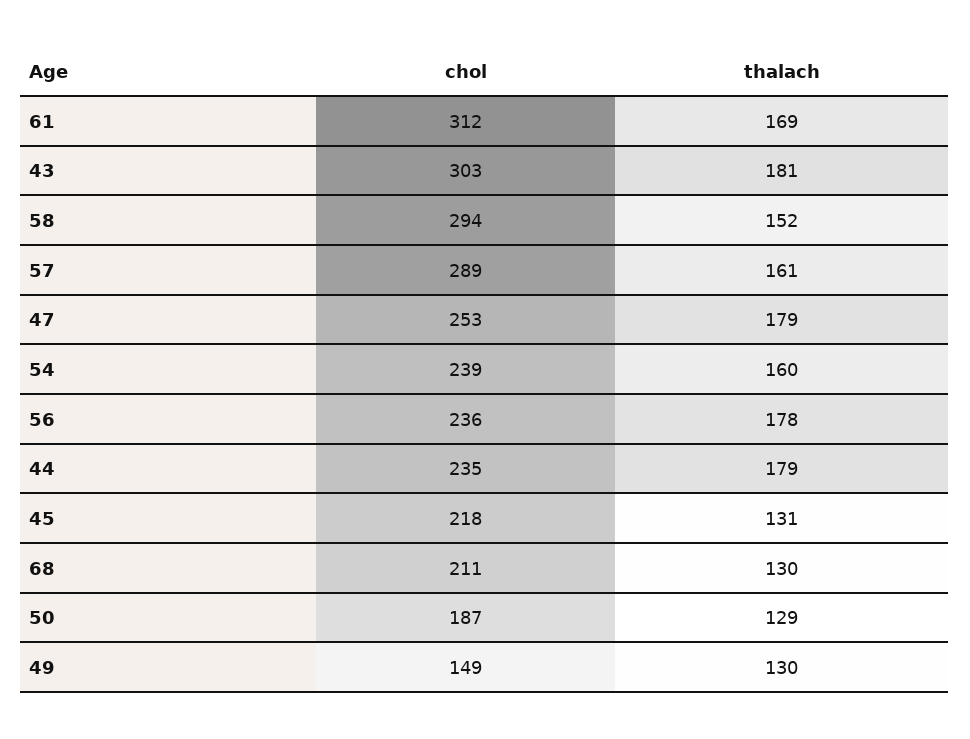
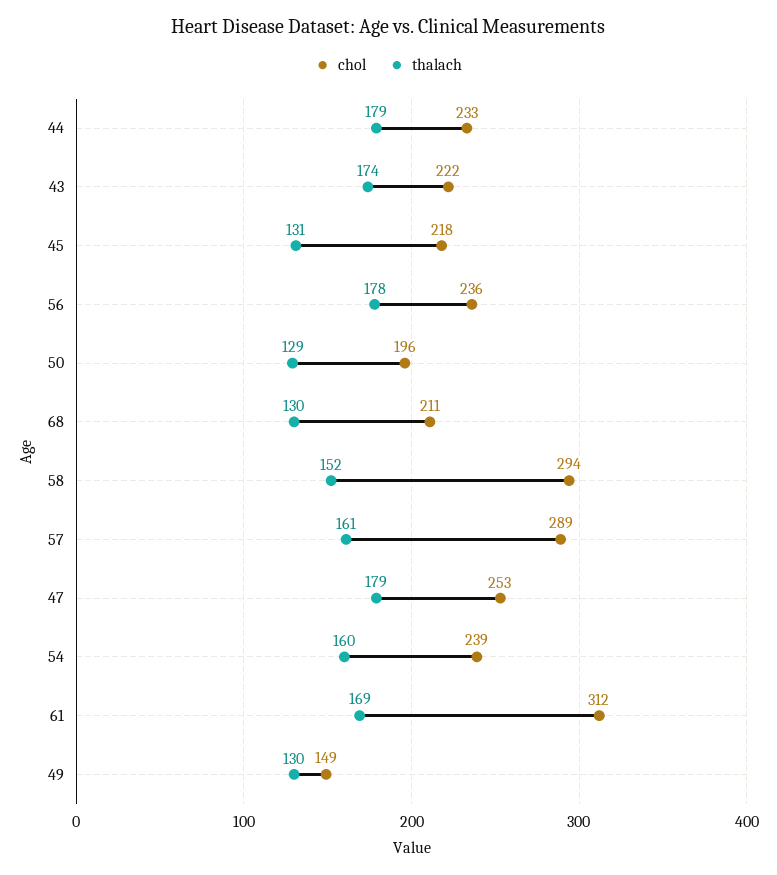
chol, 43: 303 -> 222
thalach, 43: 181 -> 174
chol, 44: 235 -> 233
chol, 50: 187 -> 196

